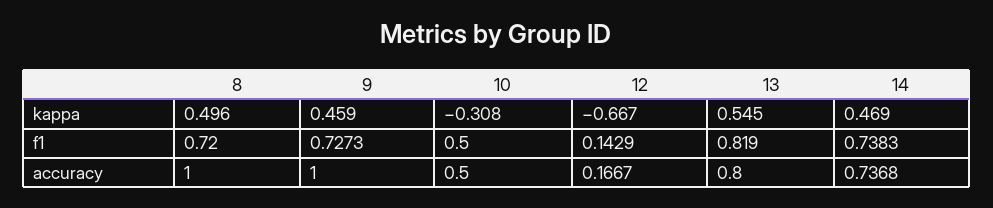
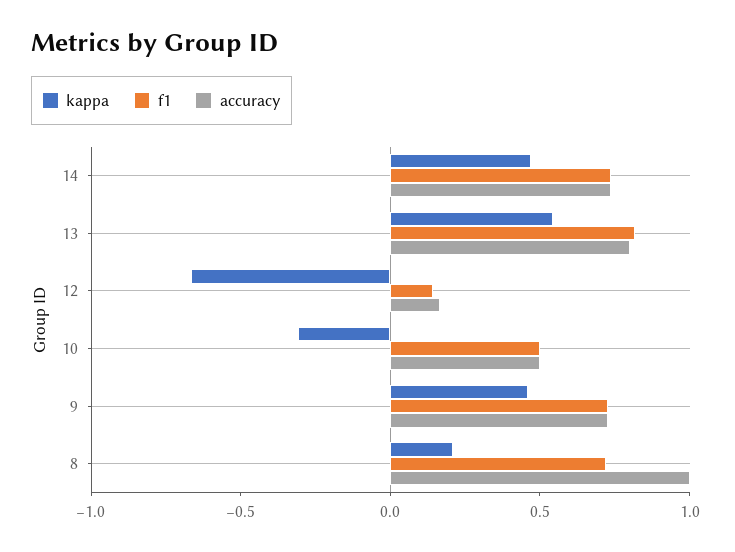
kappa, 8: 0.496 -> 0.2
accuracy, 9: 1 -> 0.7

